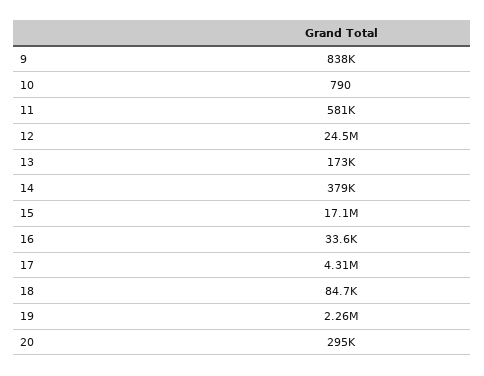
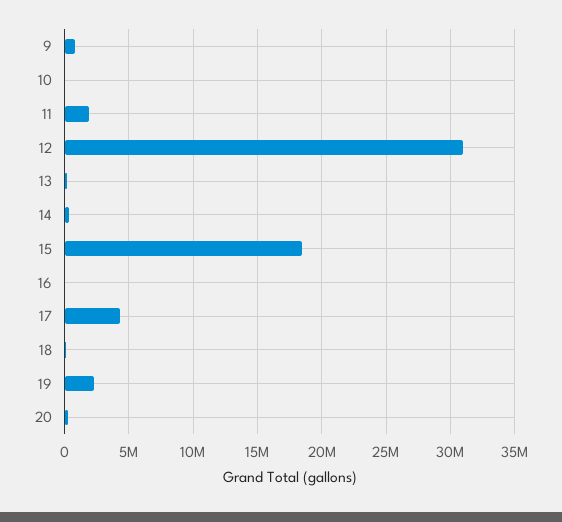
11: 581000 -> 2000000
12: 24500000 -> 31000000
15: 17100000 -> 18500000

